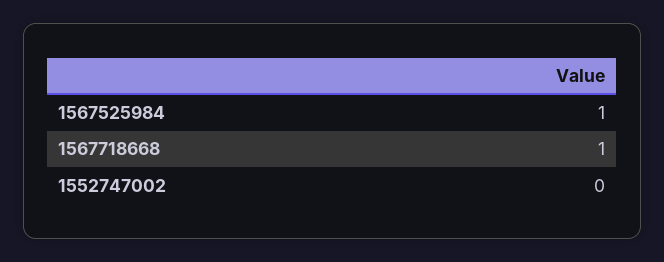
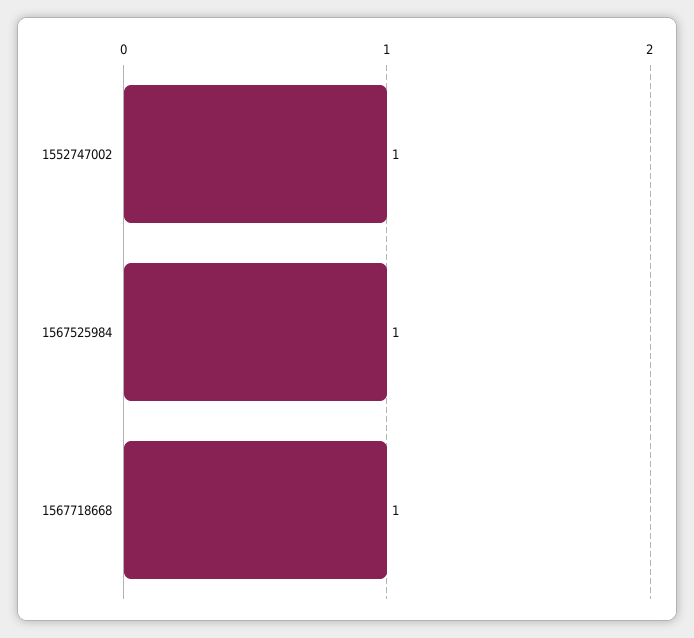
1552747002: 0 -> 1

